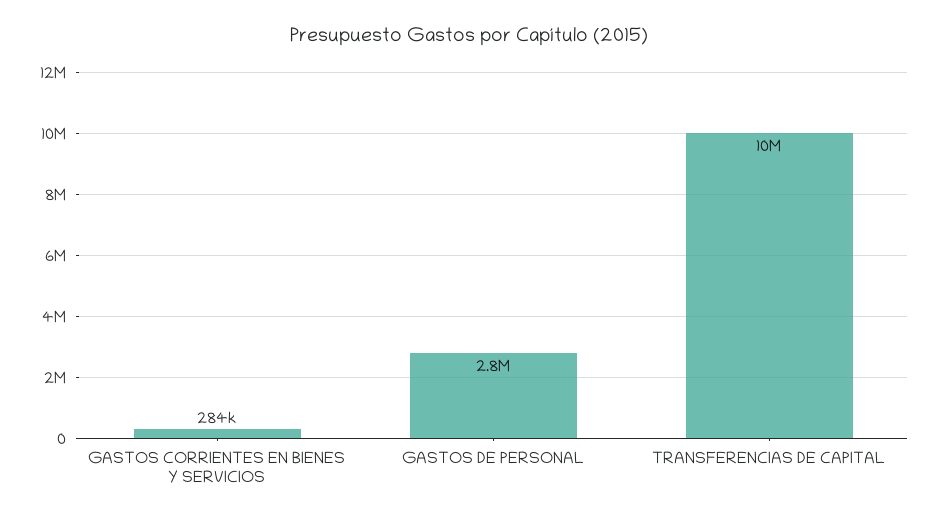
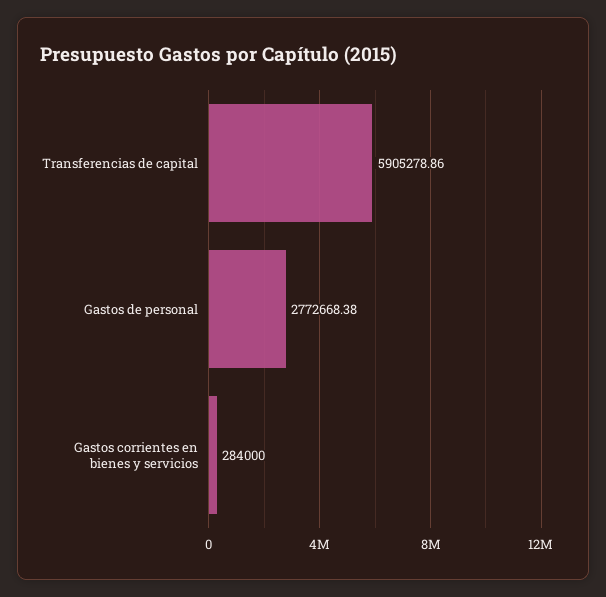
TRANSFERENCIAS DE CAPITAL: 10000000 -> 5905278.86

